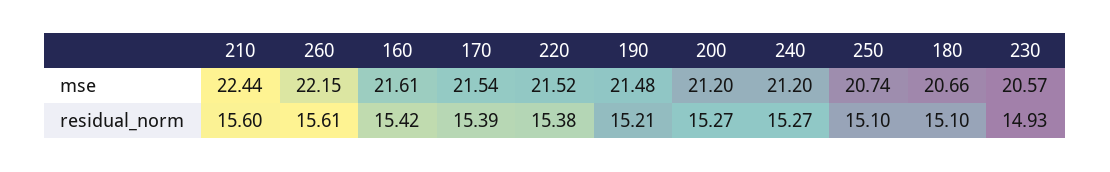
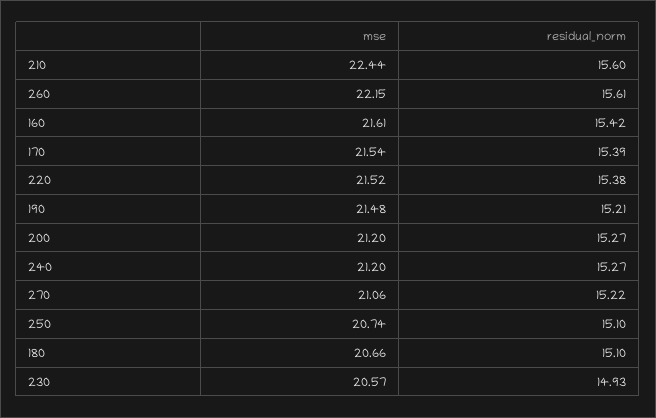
270, mse: none -> 21.06
270, residual_norm: none -> 15.22

